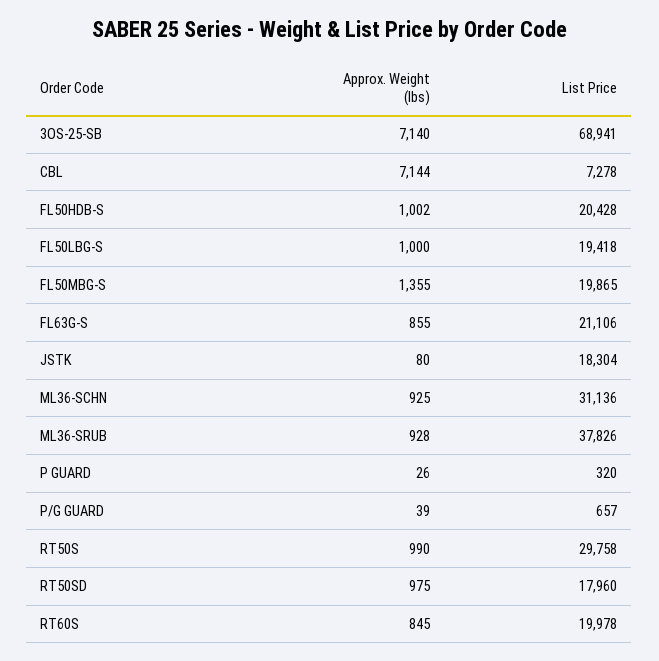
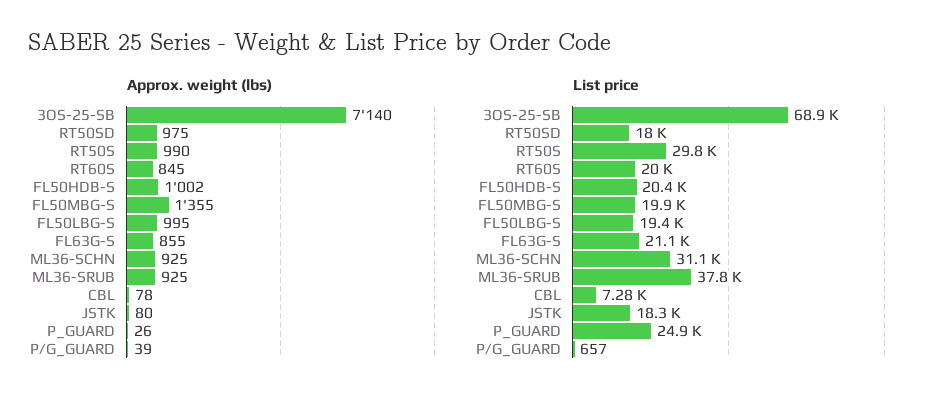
Approx. Weight (lbs), CBL: 7144 -> 78
Approx. Weight (lbs), FL50LBG-S: 1000 -> 995
Approx. Weight (lbs), ML36-SRUB: 928 -> 925
List Price, P GUARD: 320 -> 24900

